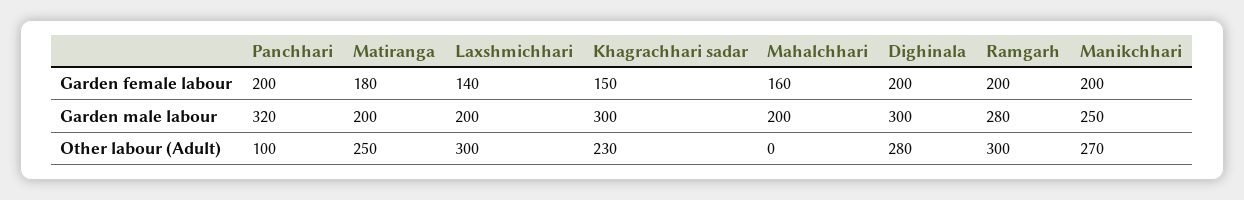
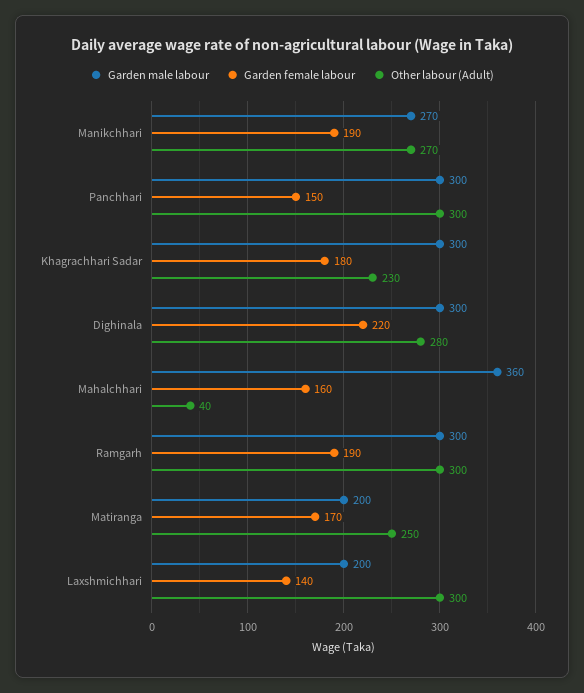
Garden female labour, Panchhari: 200 -> 150
Garden female labour, Matiranga: 180 -> 170
Garden female labour, Khagrachhari sadar: 150 -> 180
Garden female labour, Dighinala: 200 -> 220
Garden female labour, Ramgarh: 200 -> 190
Garden female labour, Manikchhari: 200 -> 190
Garden male labour, Panchhari: 320 -> 300
Garden male labour, Mahalchhari: 200 -> 360
Garden male labour, Ramgarh: 280 -> 300
Garden male labour, Manikchhari: 250 -> 270
Other labour (Adult), Panchhari: 100 -> 300
Other labour (Adult), Mahalchhari: 0 -> 40

